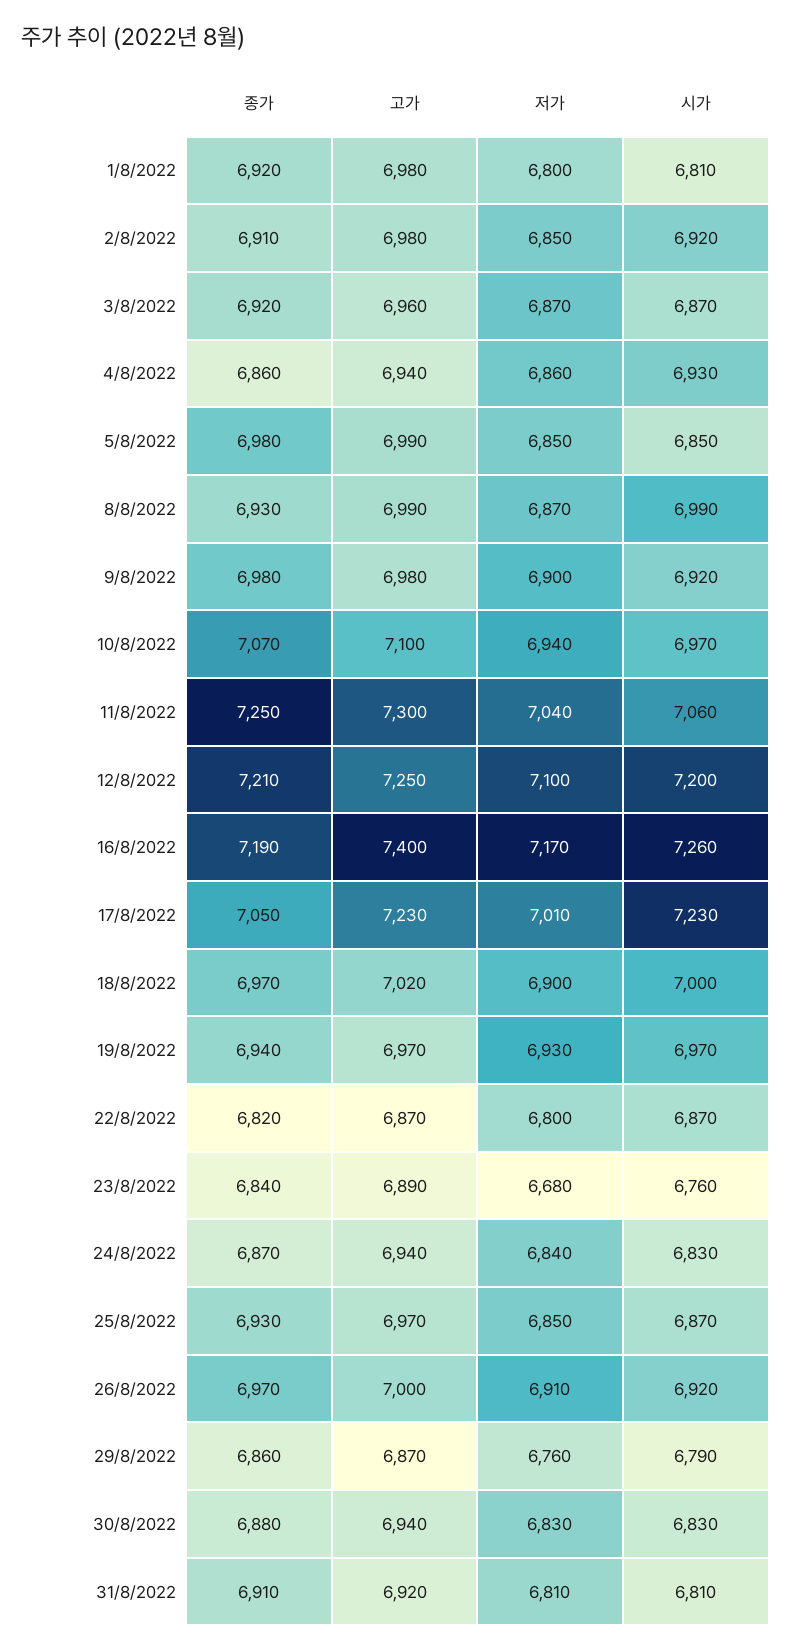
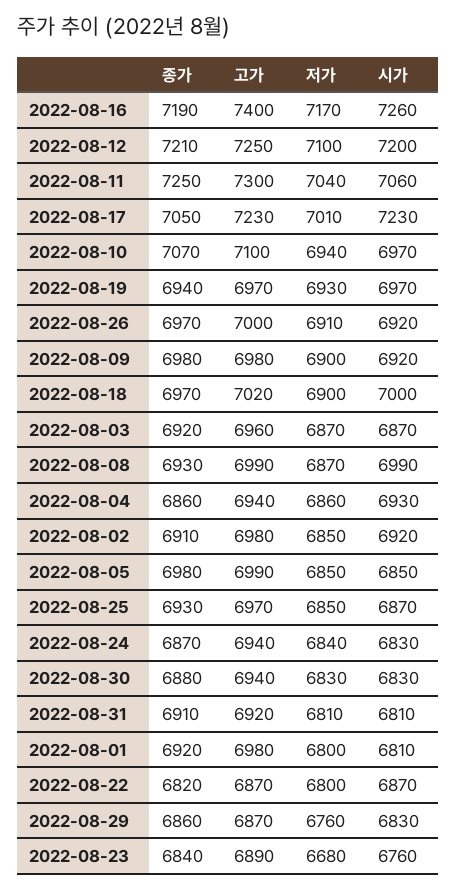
시가, 29/8/2022: 6790 -> 6830

